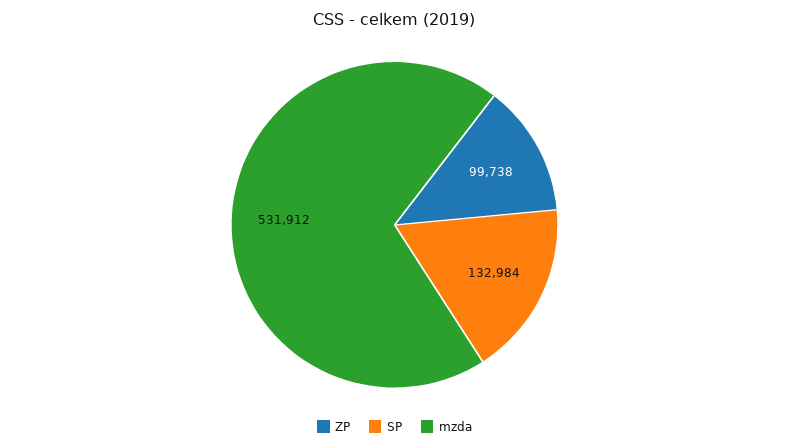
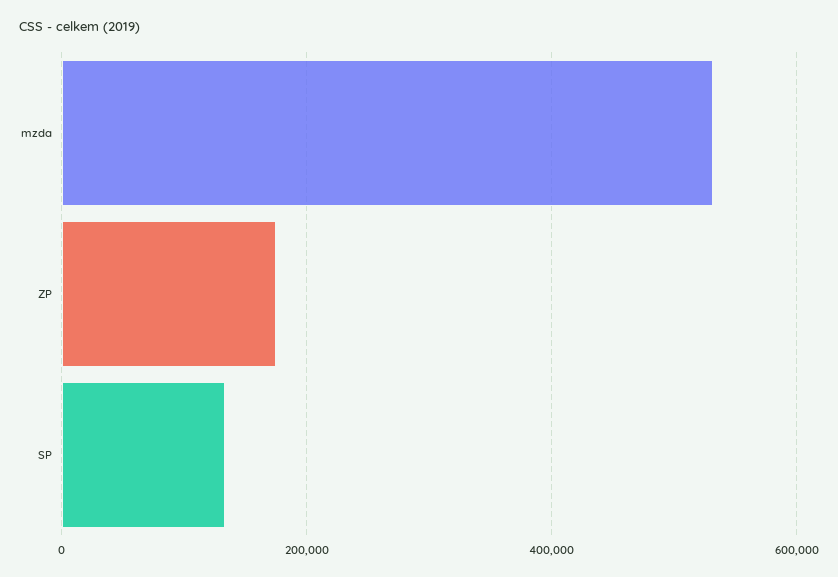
ZP: 99738 -> 180000

